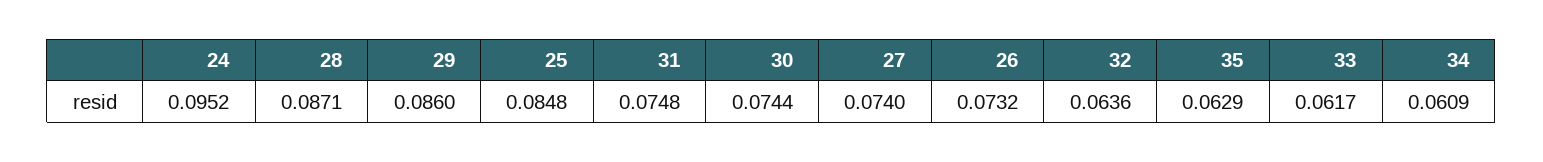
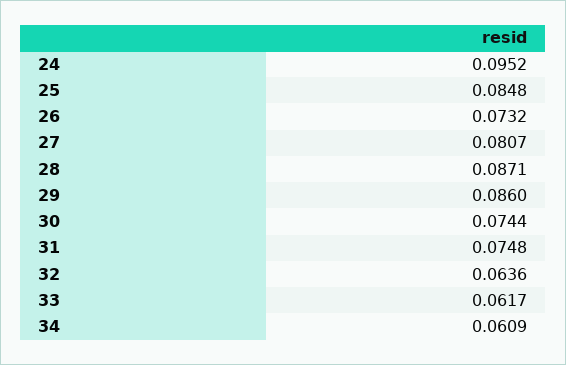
27: 0.074 -> 0.0807
35: 0.0629 -> none

